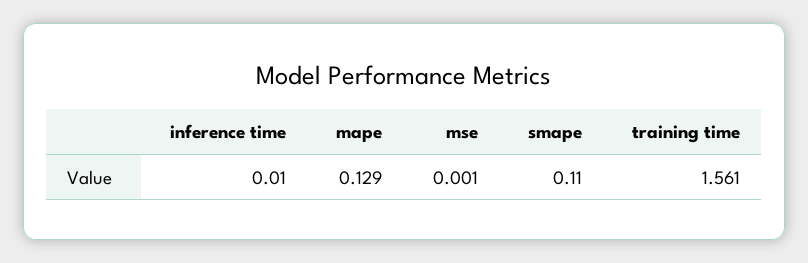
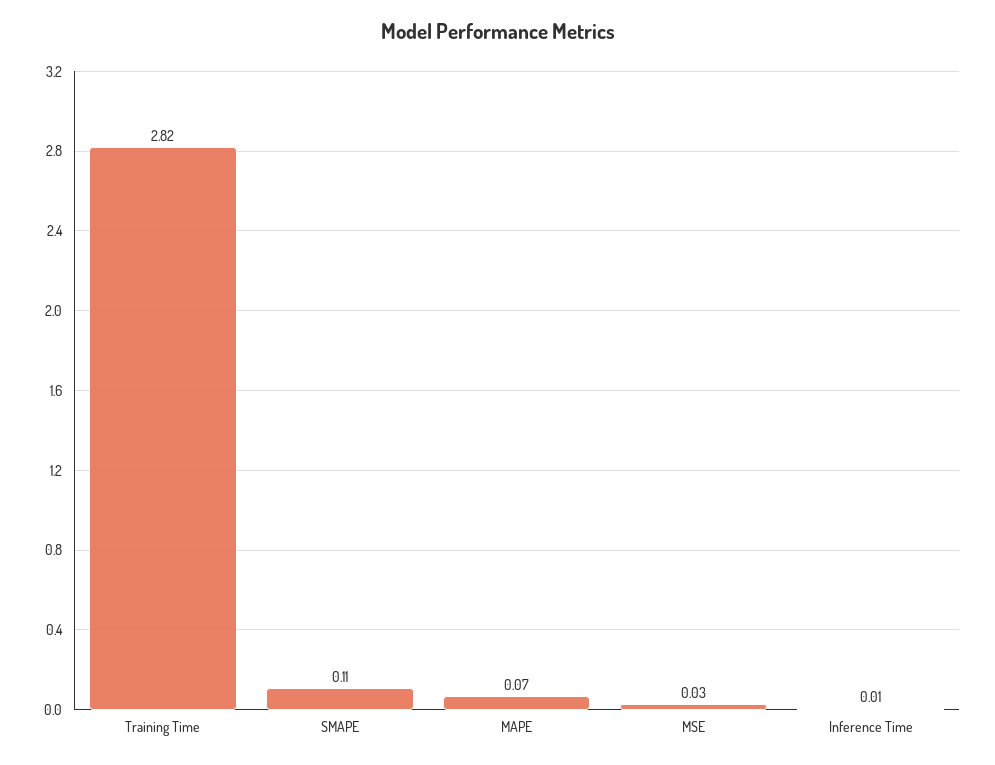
mape: 0.129 -> 0.07
mse: 0.001 -> 0.03
training time: 1.561 -> 2.82

